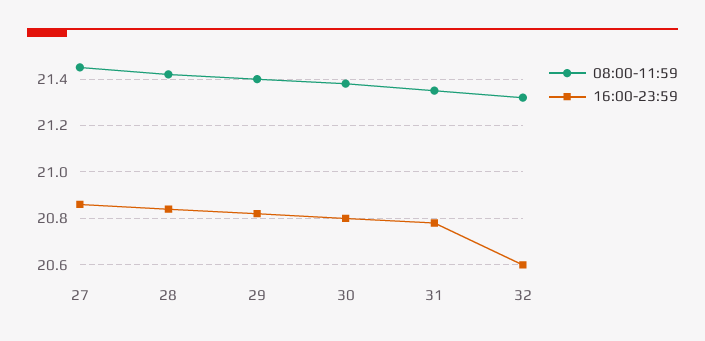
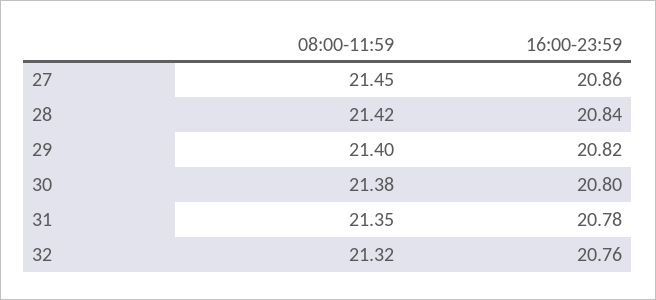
16:00-23:59, 32: 20.6 -> 20.76

